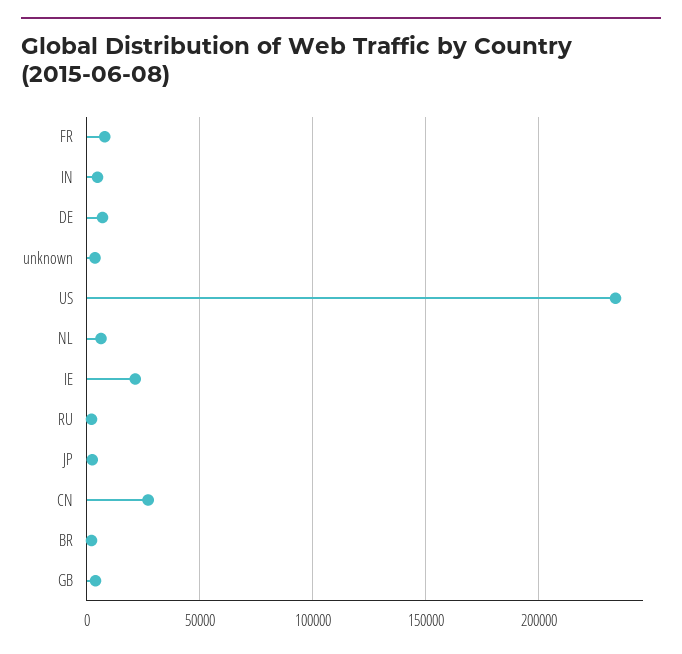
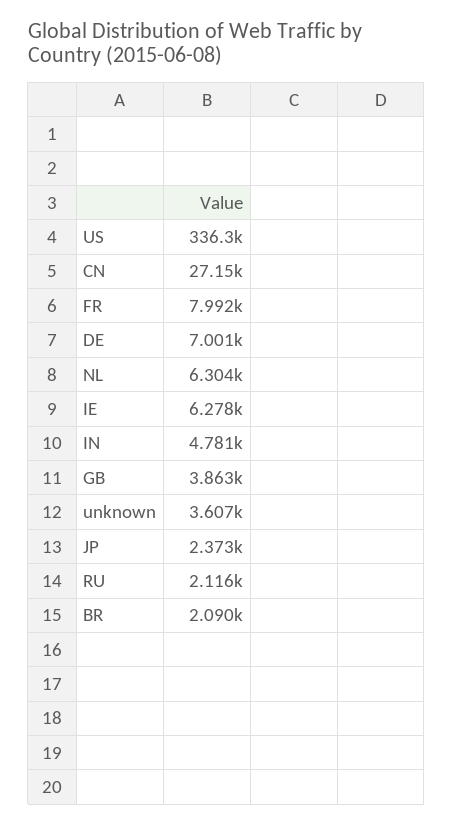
US: 235000 -> 336300
IE: 20000 -> 6278

